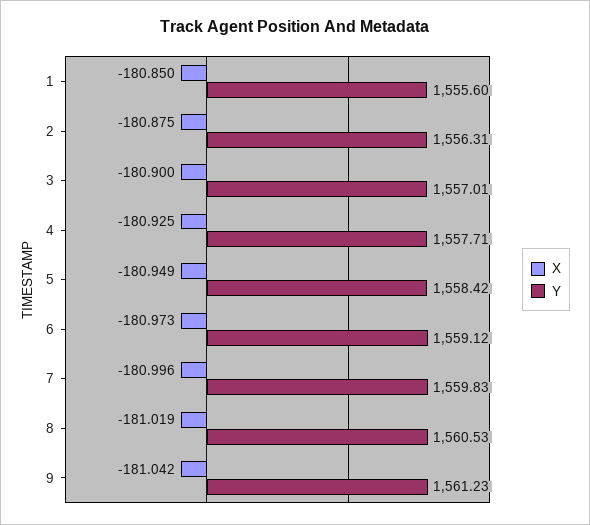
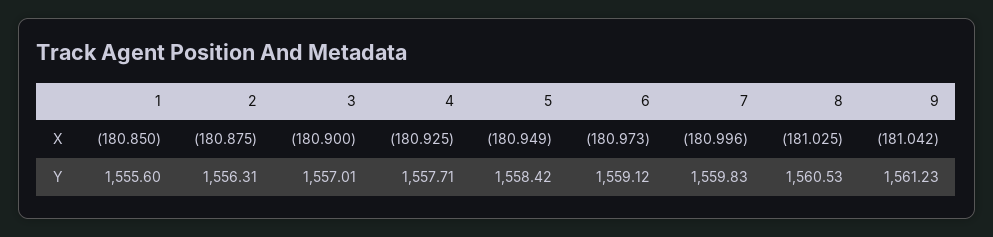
X, 8: -181.019 -> -181.025

